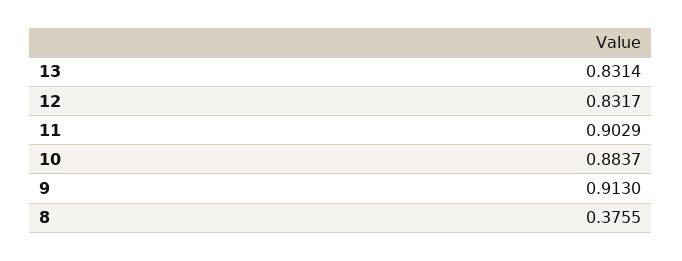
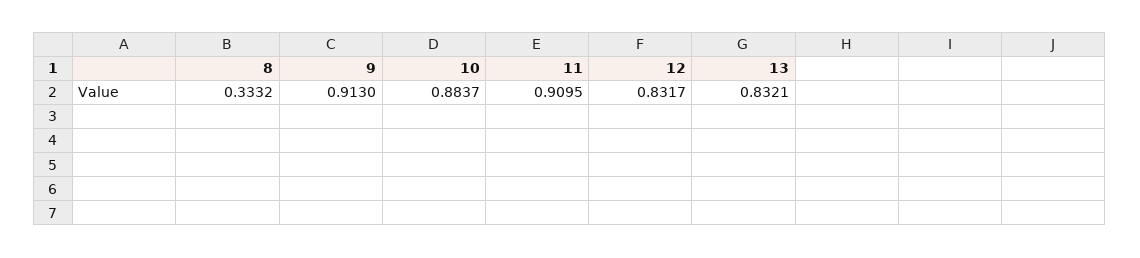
13: 0.8314 -> 0.8321
11: 0.9029 -> 0.9095
8: 0.3755 -> 0.3332

